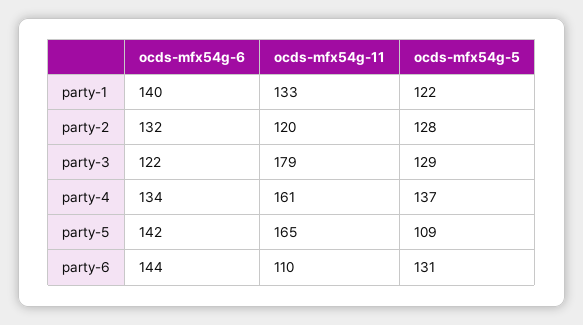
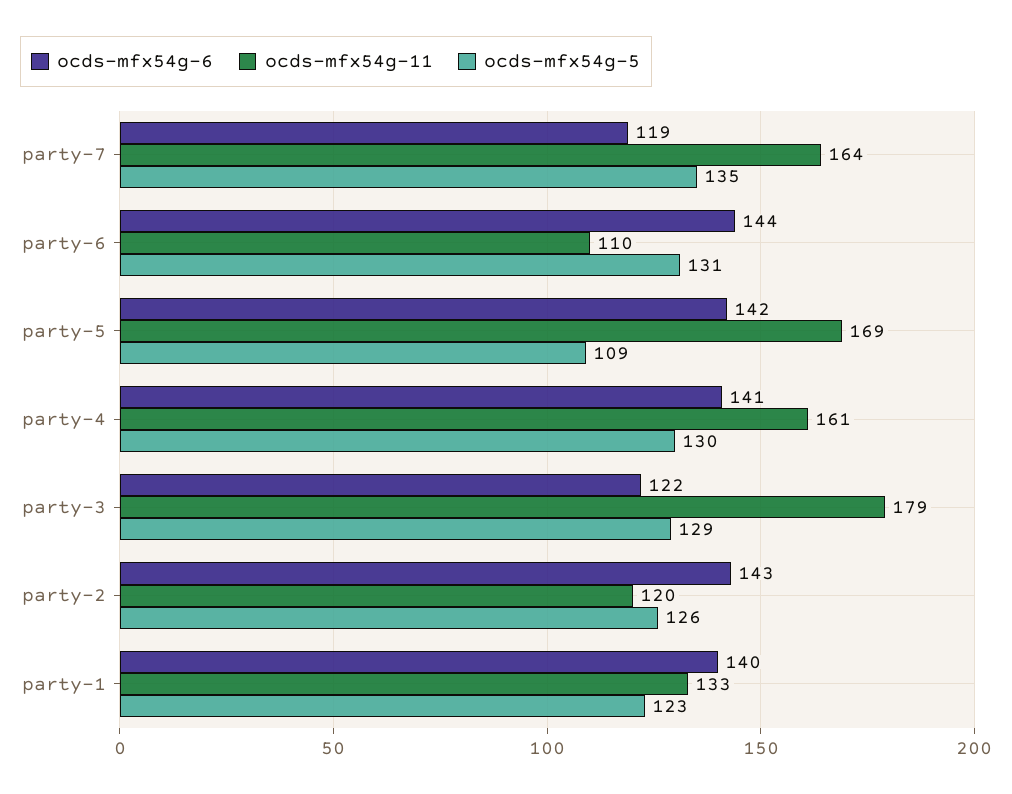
ocds-mfx54g-5, party-1: 122 -> 123
ocds-mfx54g-6, party-2: 132 -> 143
ocds-mfx54g-5, party-2: 128 -> 126
ocds-mfx54g-6, party-4: 134 -> 141
ocds-mfx54g-5, party-4: 137 -> 130
ocds-mfx54g-11, party-5: 165 -> 169
ocds-mfx54g-6, party-7: none -> 119
ocds-mfx54g-11, party-7: none -> 164
ocds-mfx54g-5, party-7: none -> 135

